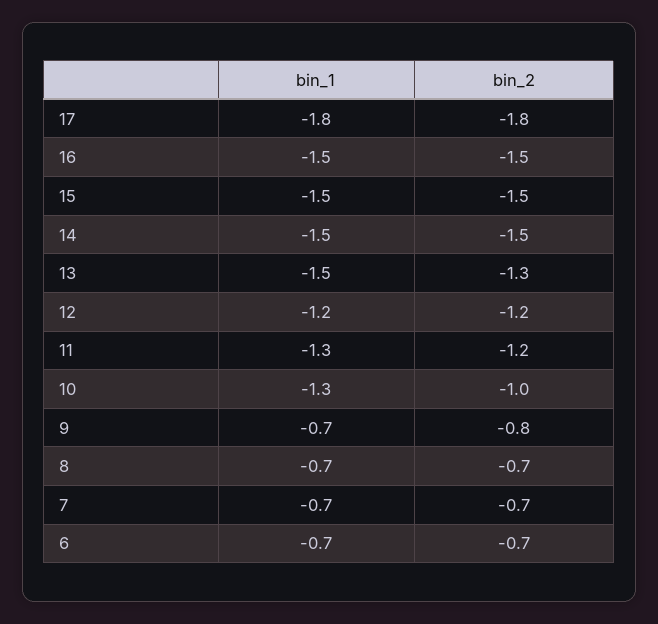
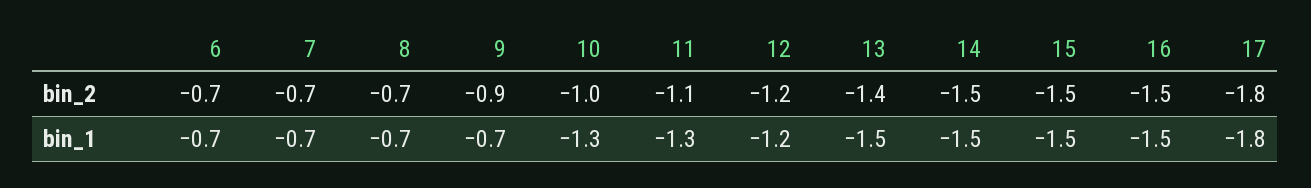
bin_2, 13: -1.3 -> -1.4
bin_2, 11: -1.2 -> -1.1
bin_2, 9: -0.8 -> -0.9

